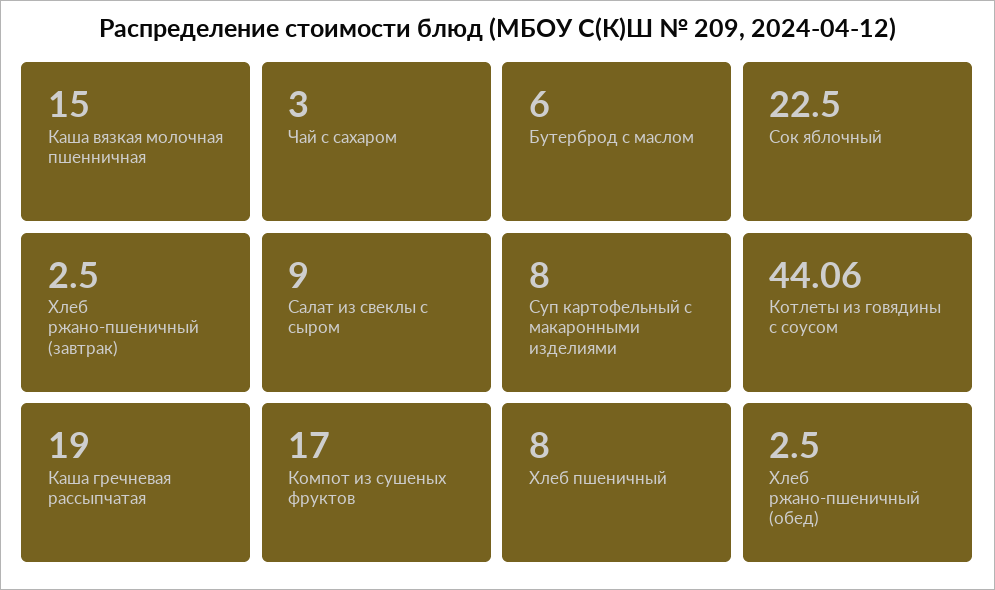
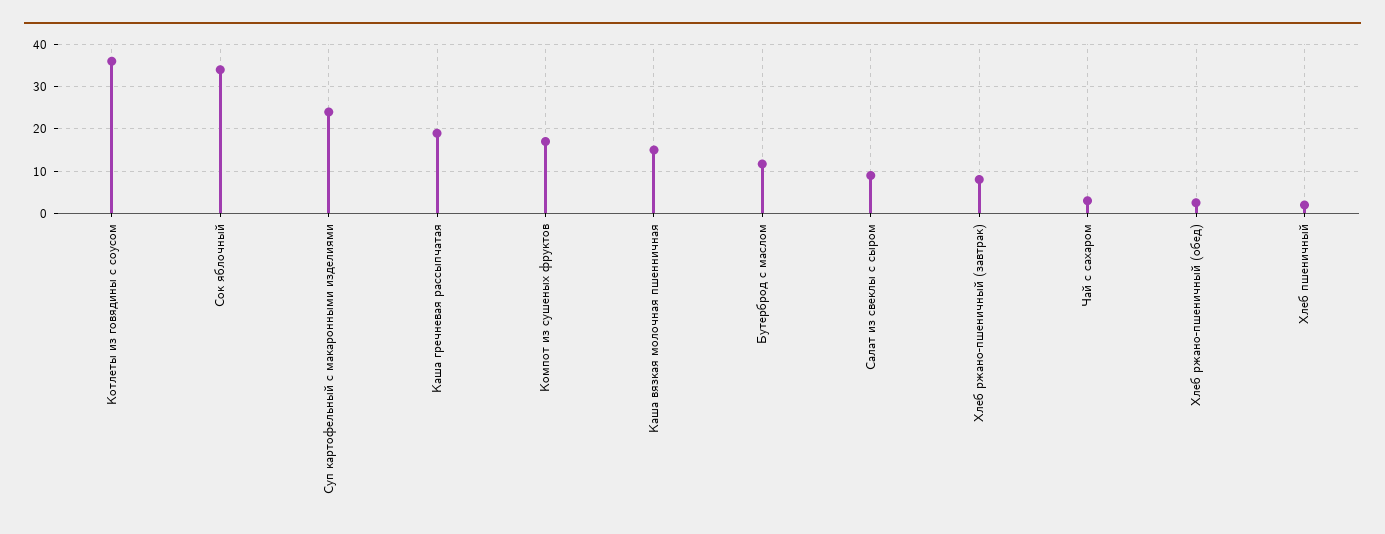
Бутерброд с маслом: 6 -> 12
Сок яблочный: 22.5 -> 34
Хлеб ржано-пшеничный (завтрак): 2.5 -> 8
Суп картофельный с макаронными изделиями: 8 -> 24
Котлеты из говядины с соусом: 44.06 -> 36
Хлеб пшеничный: 8 -> 2

